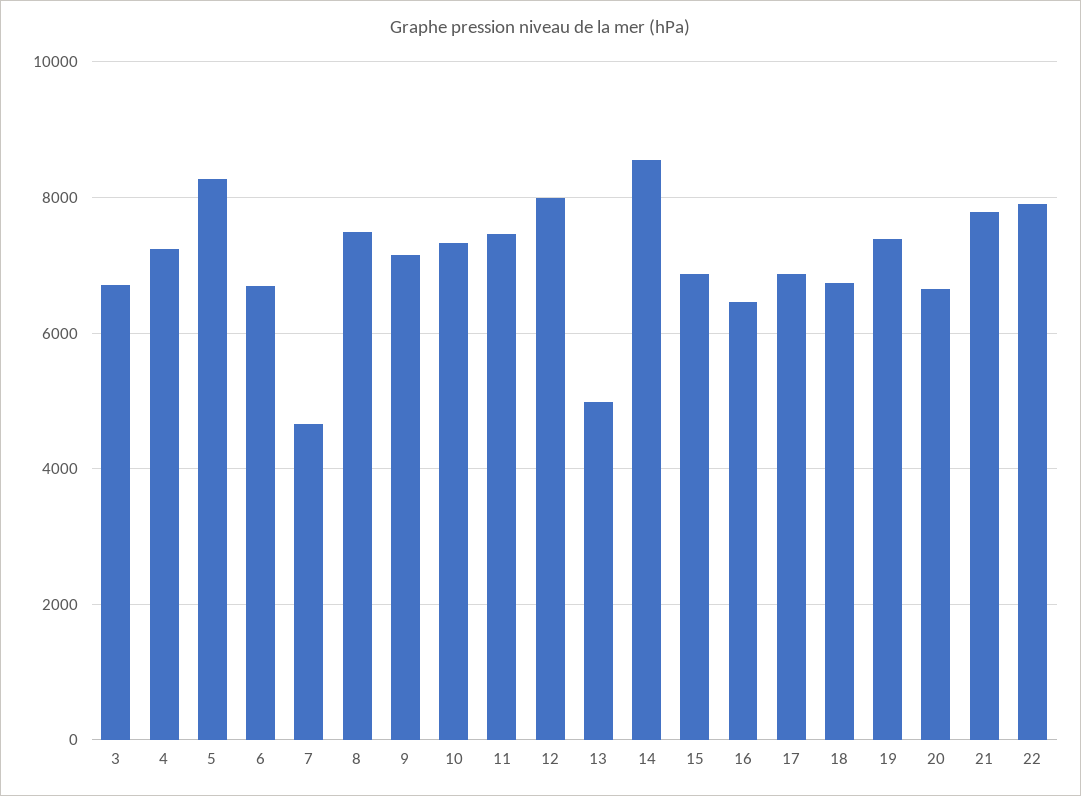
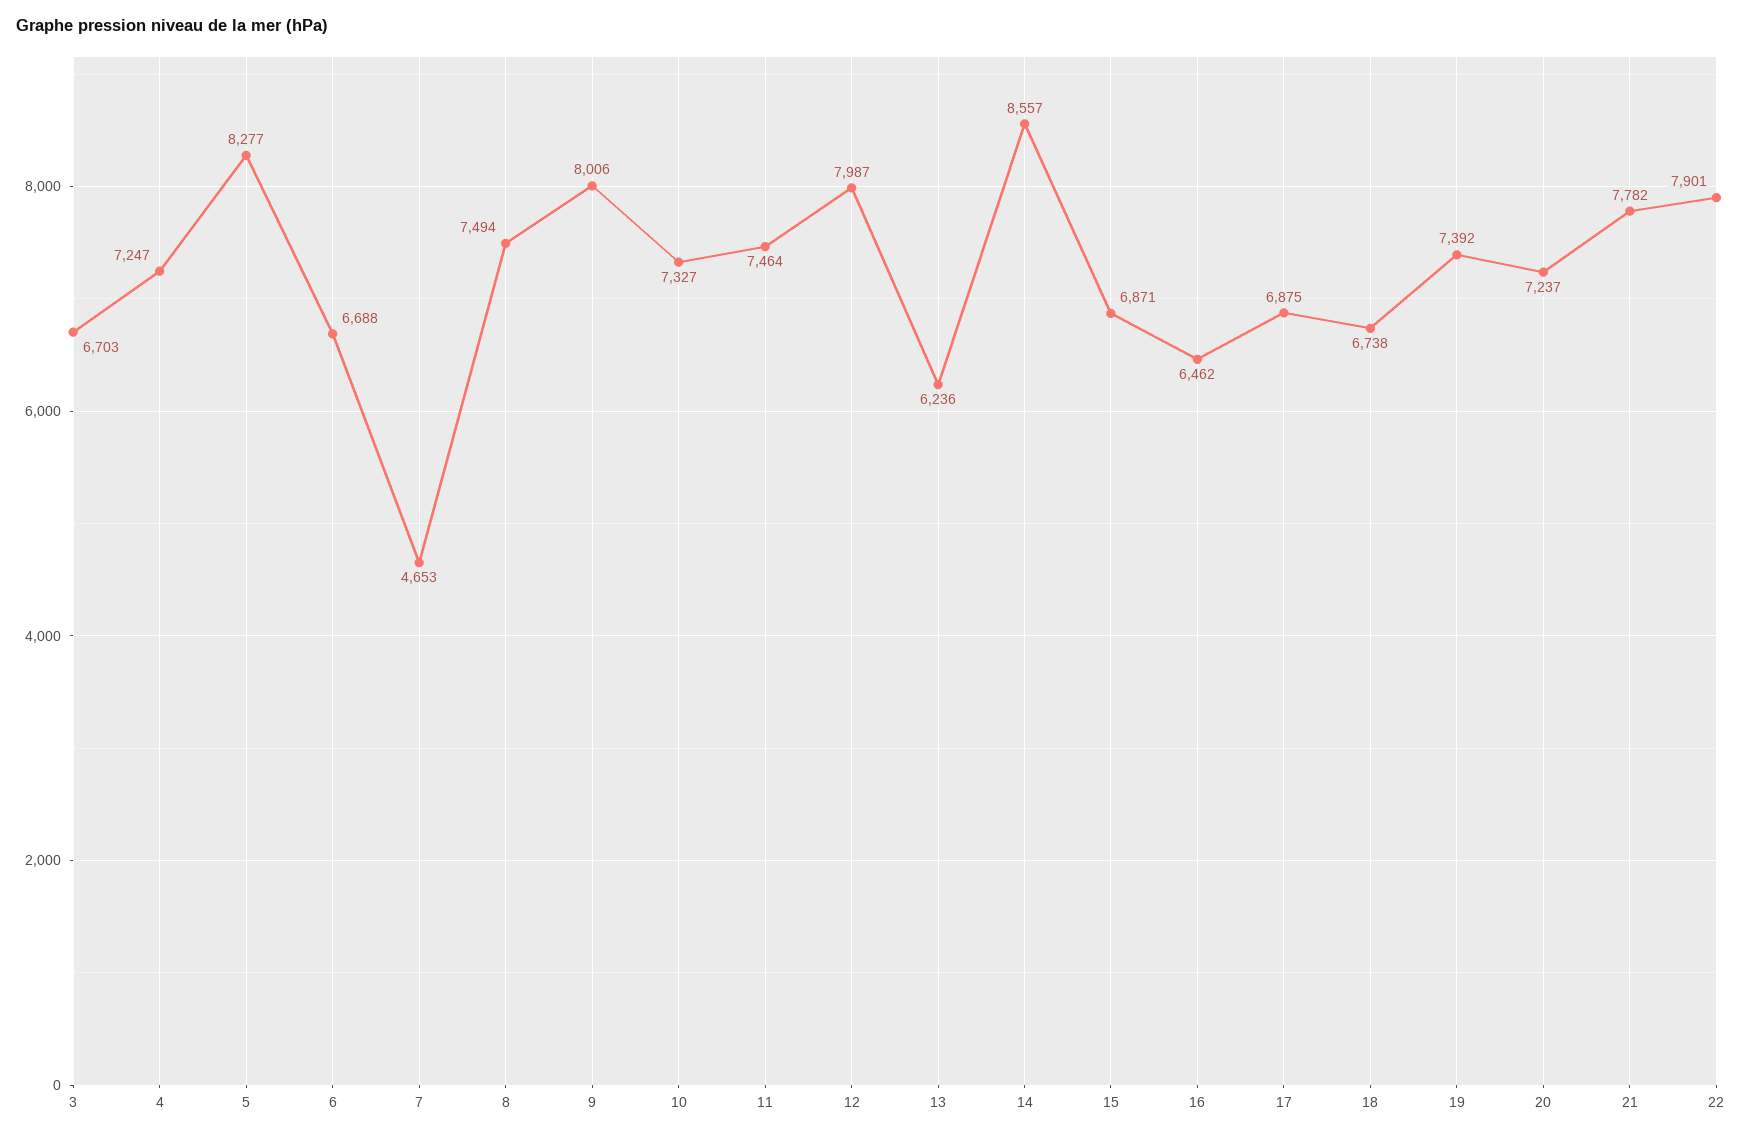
9: 7200 -> 8006
13: 5000 -> 6236
20: 6600 -> 7237

